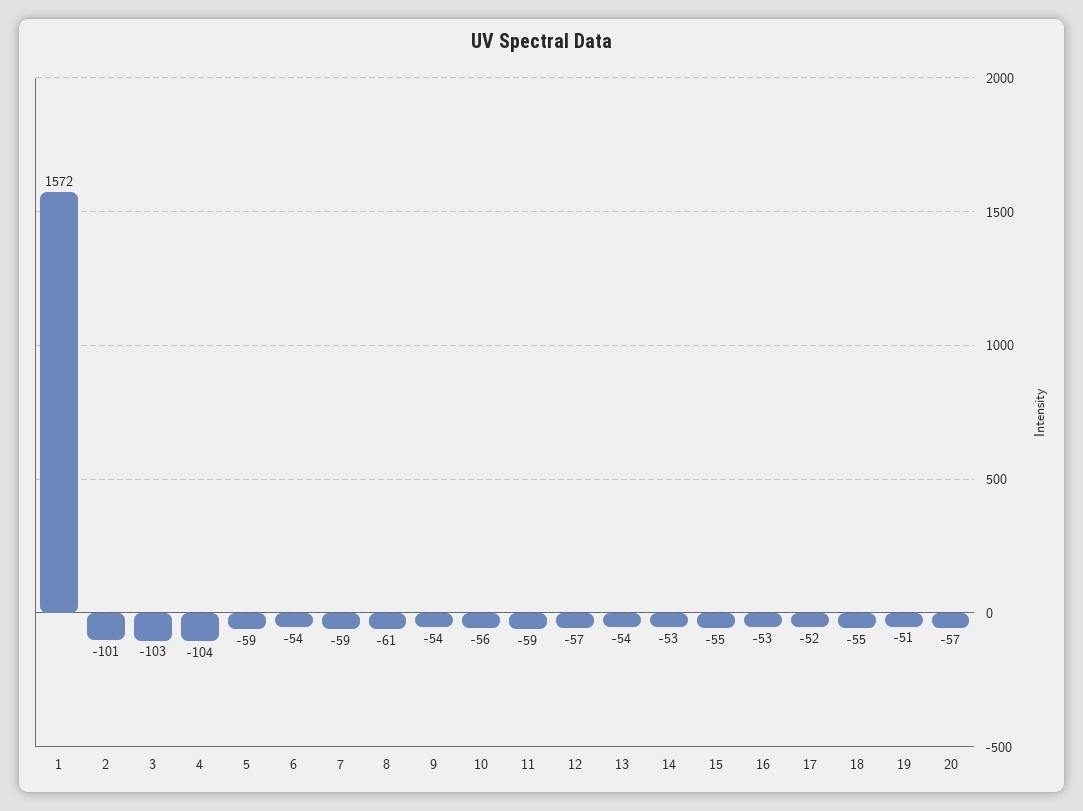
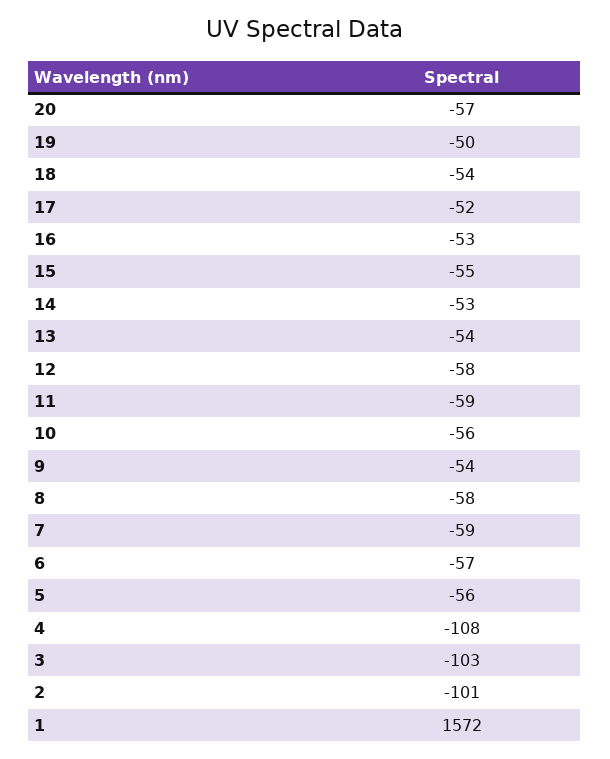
4: -104 -> -108
5: -59 -> -56
6: -54 -> -57
8: -61 -> -58
12: -57 -> -58
18: -55 -> -54
19: -51 -> -50

